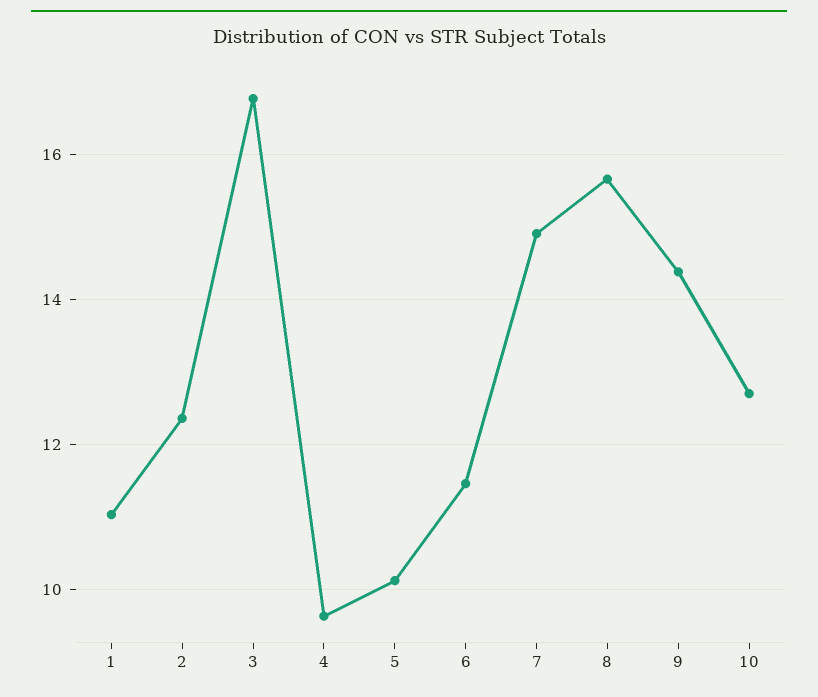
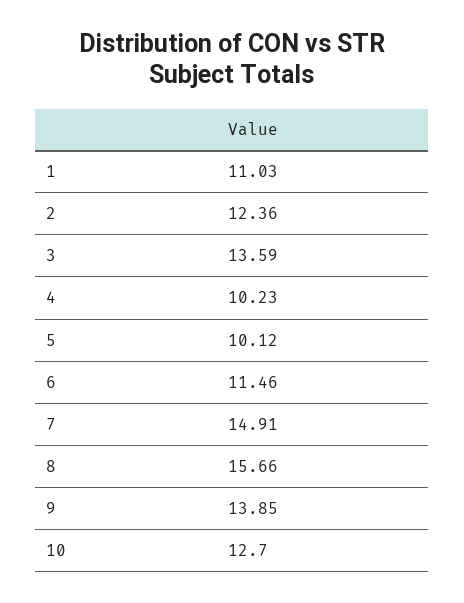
3: 16.8 -> 13.59
4: 9.6 -> 10.23
9: 14.4 -> 13.85

